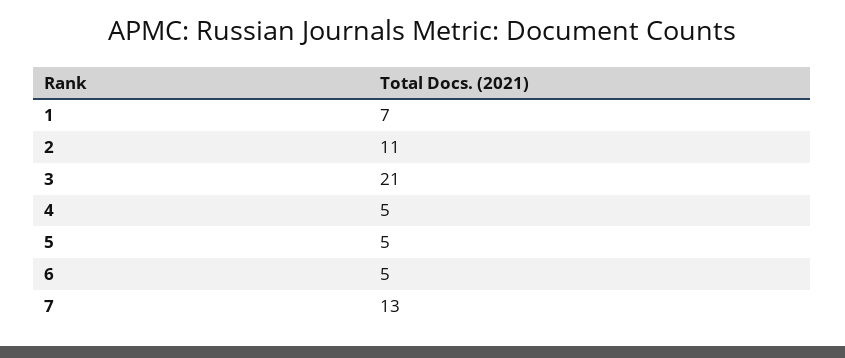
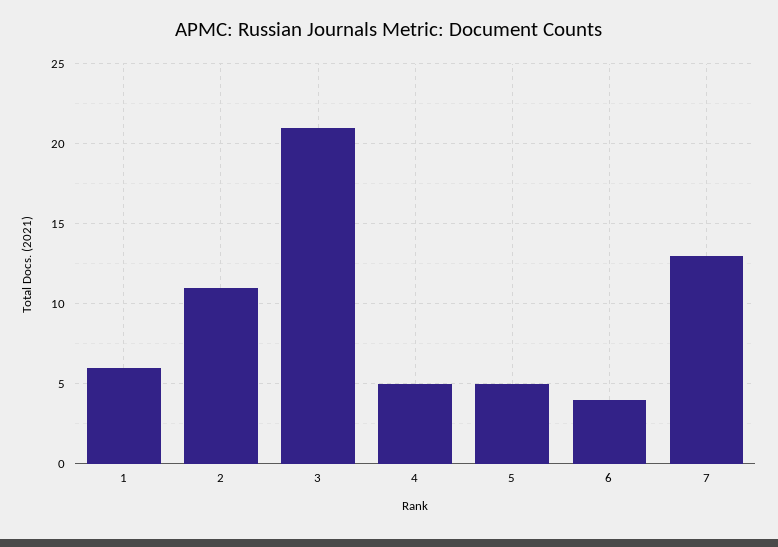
1: 7 -> 6
6: 5 -> 4

